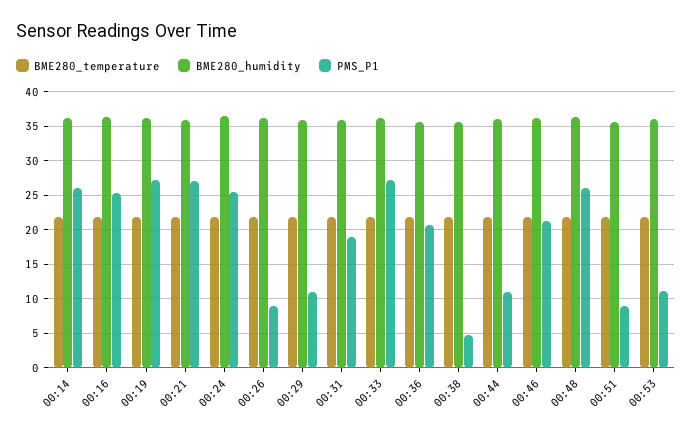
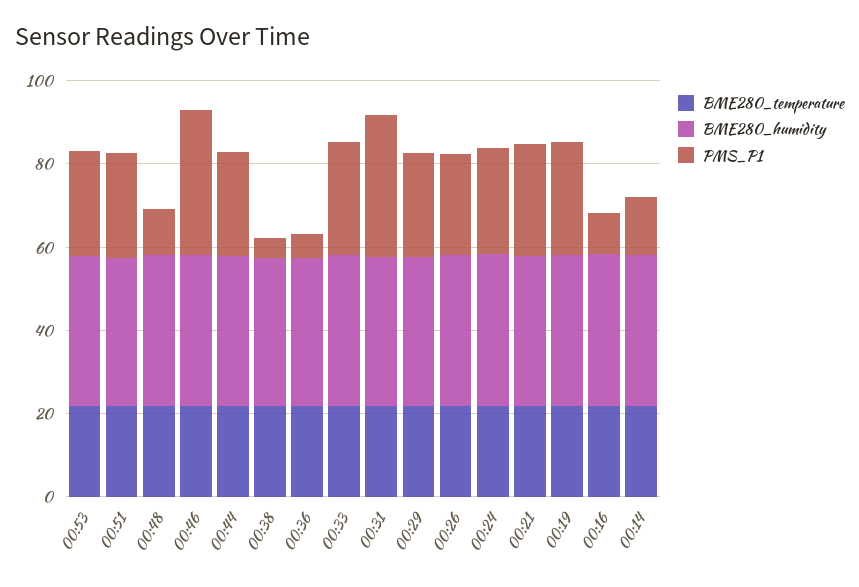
PMS_P1, 00:14: 26 -> 15
PMS_P1, 00:16: 25 -> 10
PMS_P1, 00:26: 9 -> 25
PMS_P1, 00:29: 11 -> 25
PMS_P1, 00:31: 19 -> 35
PMS_P1, 00:36: 21 -> 5
PMS_P1, 00:44: 11 -> 25
PMS_P1, 00:46: 21 -> 35
PMS_P1, 00:48: 26 -> 10
PMS_P1, 00:51: 9 -> 25
PMS_P1, 00:53: 11 -> 25

